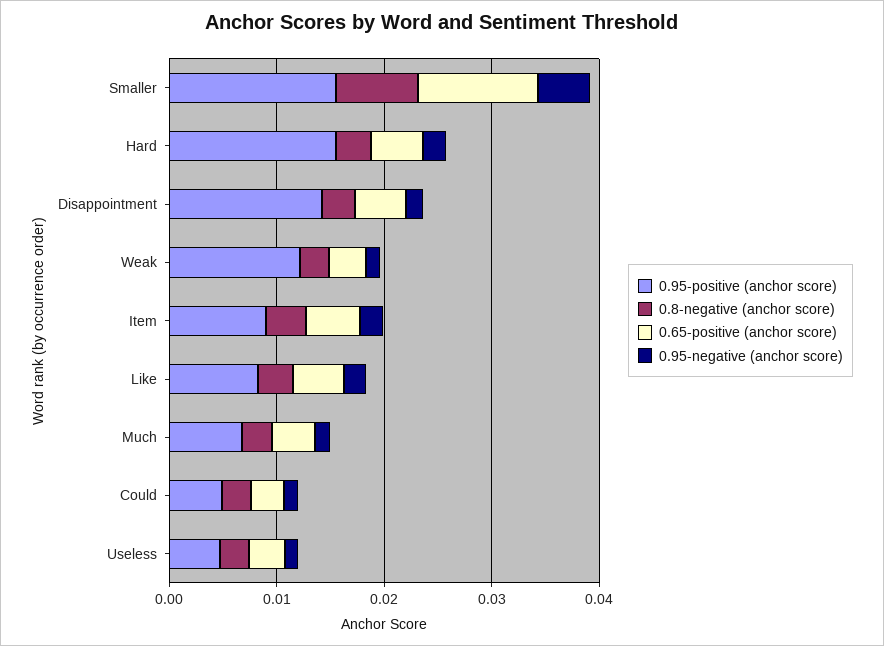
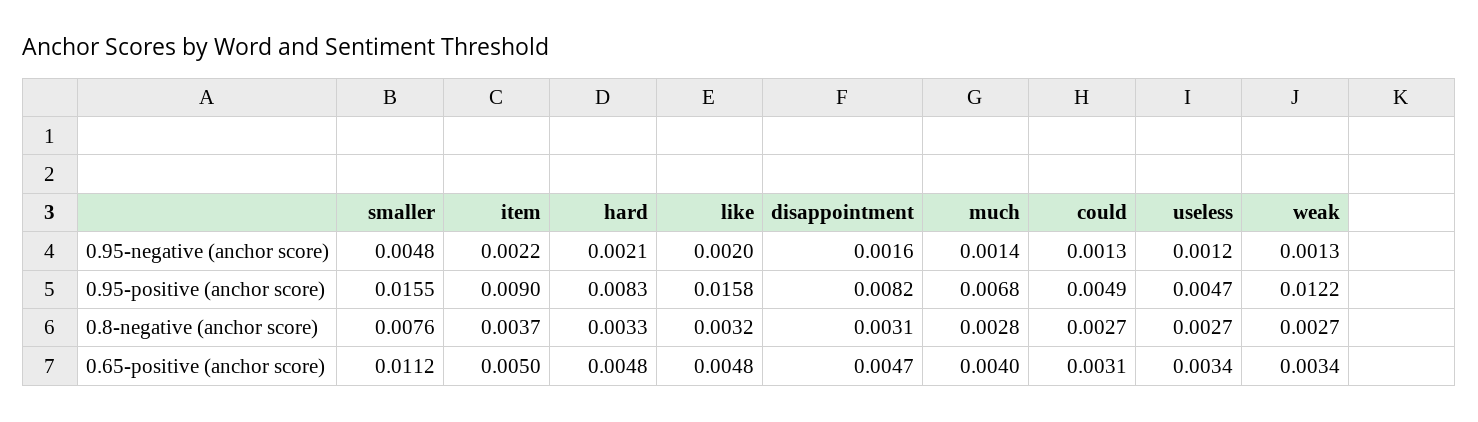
0.95-positive (anchor score), Hard: 0.016 -> 0.0083
0.95-positive (anchor score), Disappointment: 0.014 -> 0.0082
0.95-positive (anchor score), Like: 0.008 -> 0.0158

